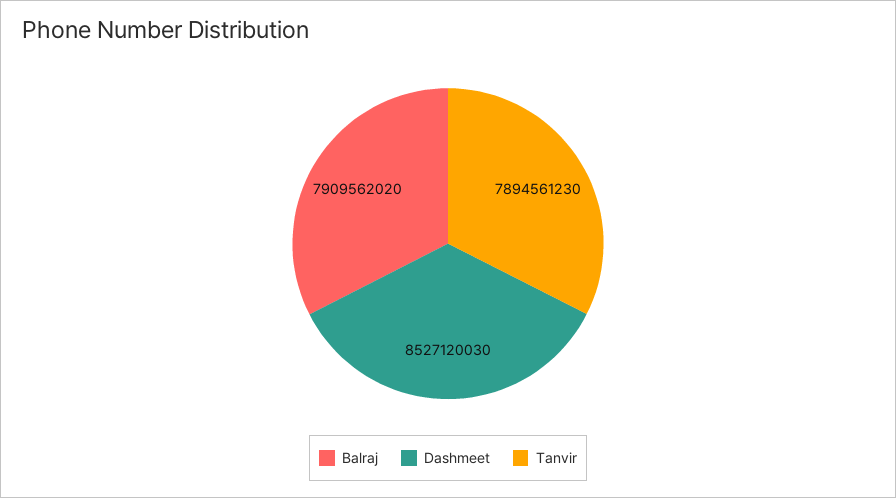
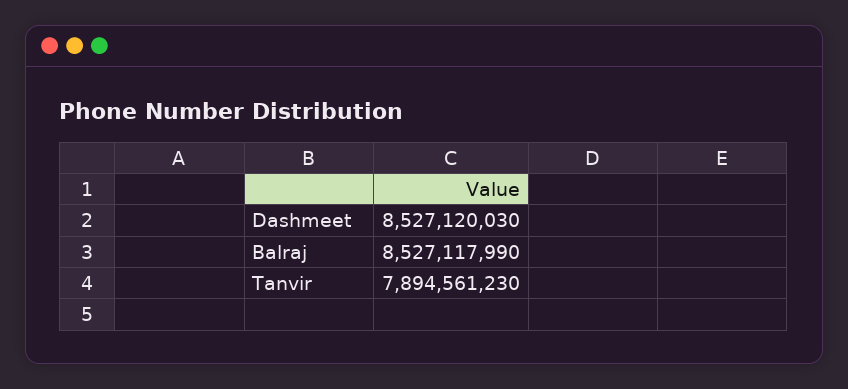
Balraj: 7909562020 -> 8527117990

